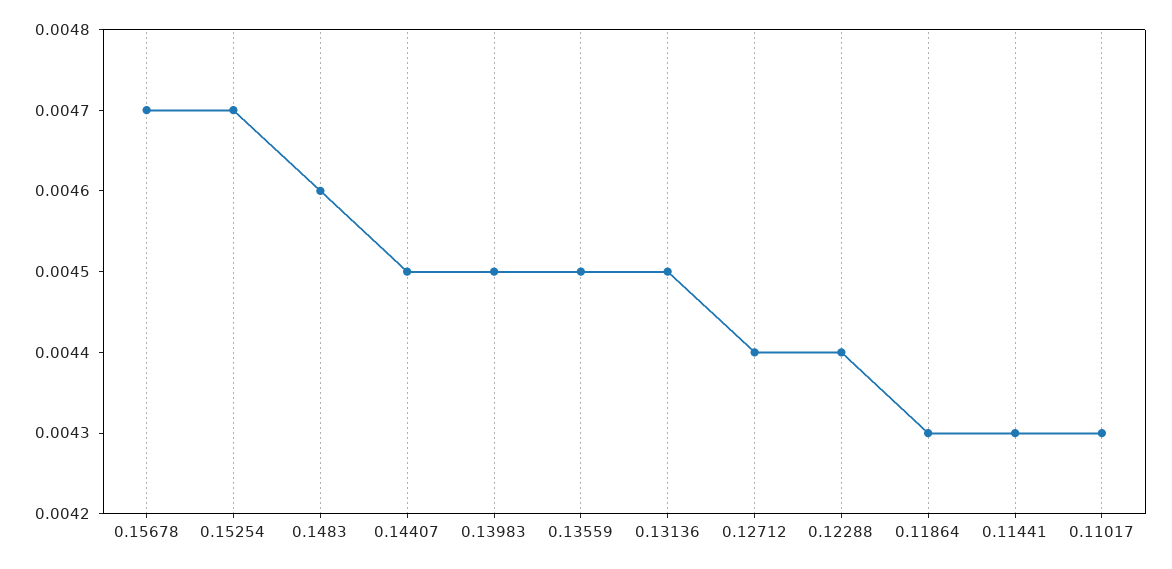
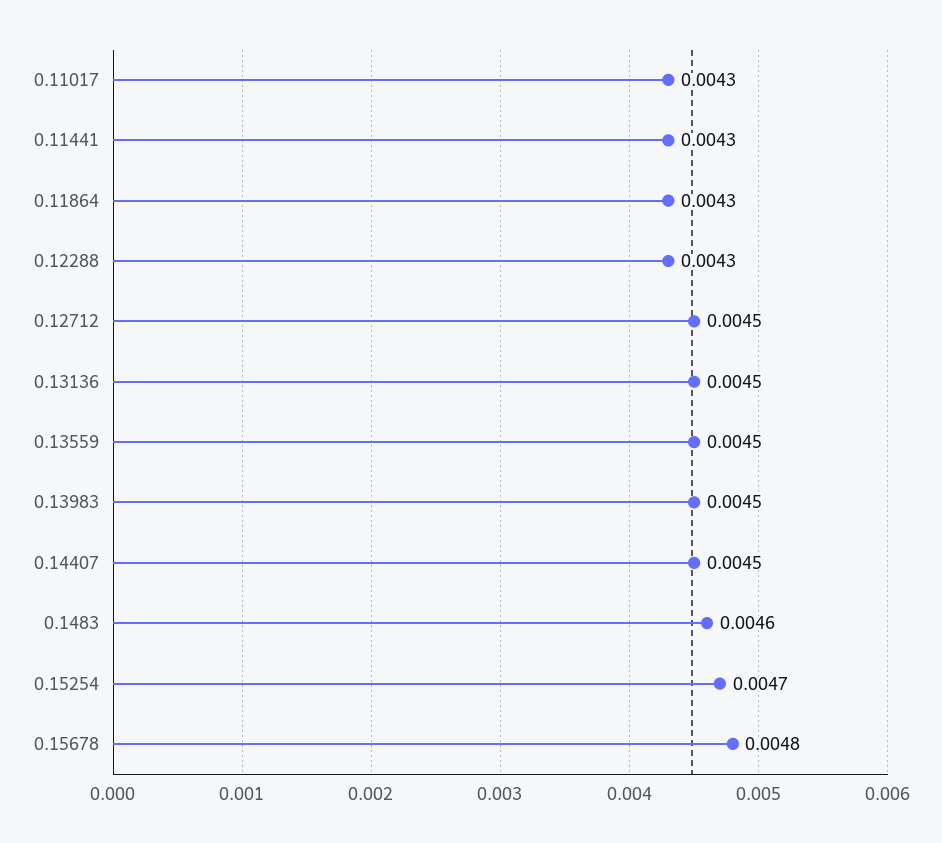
0.15678: 0.0047 -> 0.0048
0.12712: 0.0044 -> 0.0045
0.12288: 0.0044 -> 0.0043

